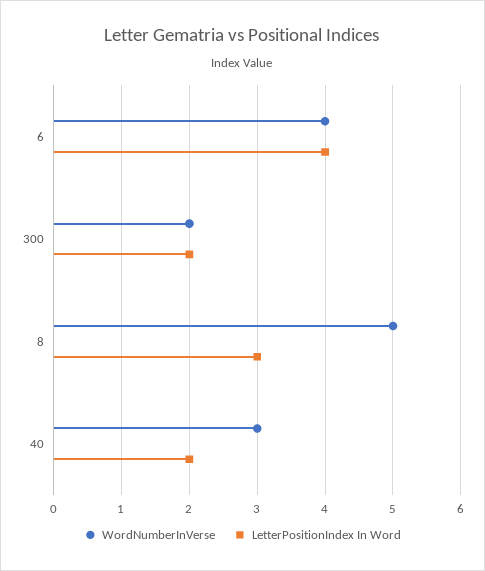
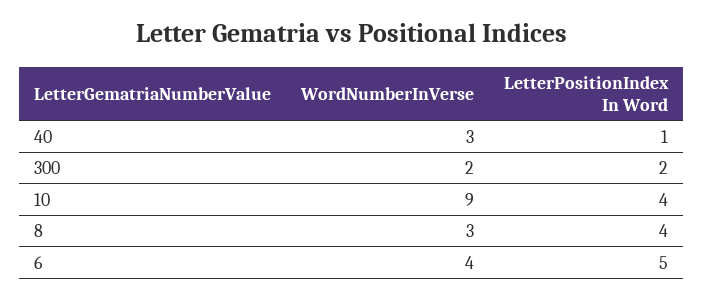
LetterPositionIndex In Word, 6: 4 -> 5
WordNumberInVerse, 8: 5 -> 3
LetterPositionIndex In Word, 8: 3 -> 4
LetterPositionIndex In Word, 40: 2 -> 1
WordNumberInVerse, 10: none -> 9
LetterPositionIndex In Word, 10: none -> 4

